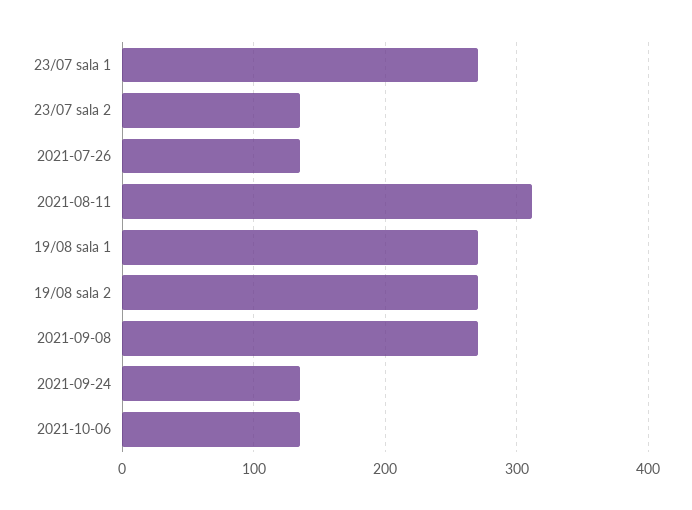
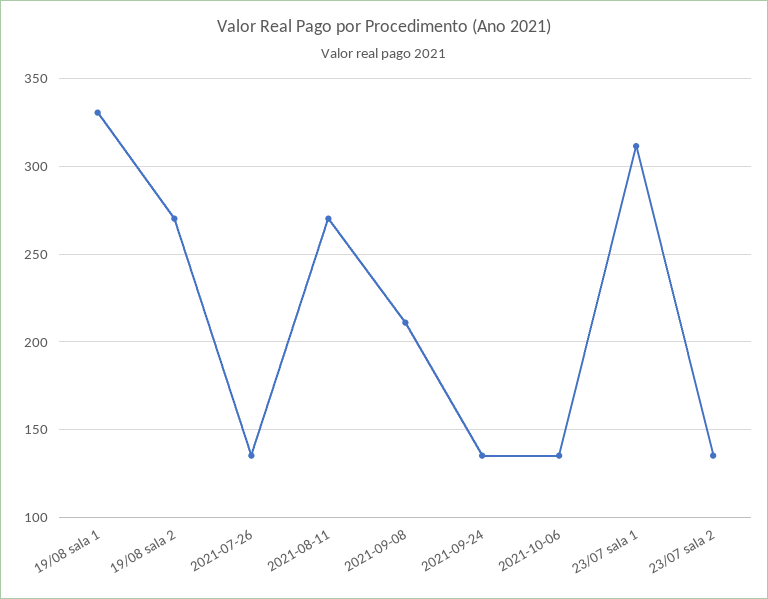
23/07 sala 1: 270 -> 310
2021-08-11: 310 -> 270
19/08 sala 1: 270 -> 330
2021-09-08: 270 -> 210

